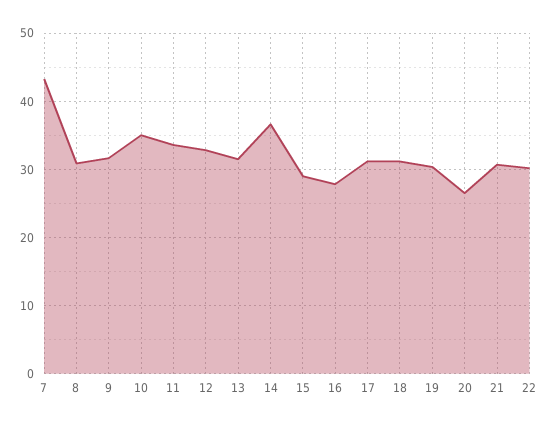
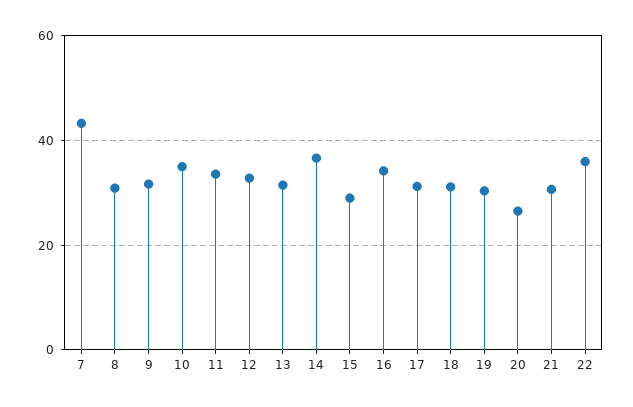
16: 28 -> 34
22: 30 -> 36

